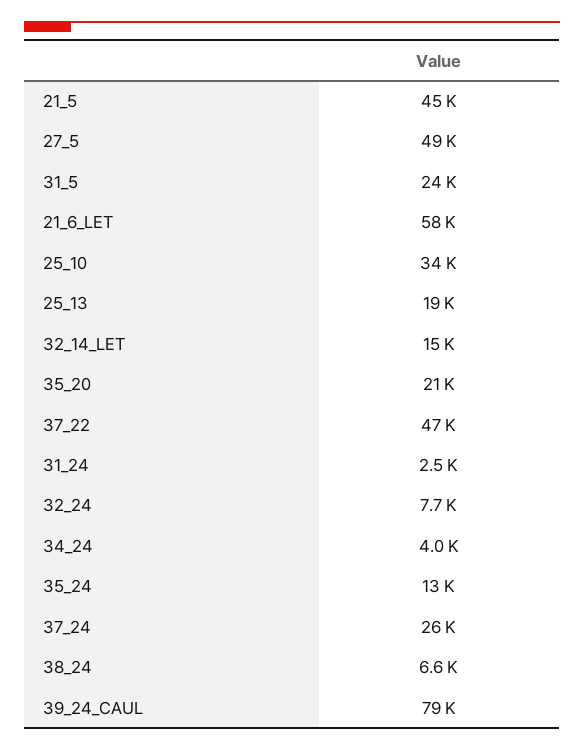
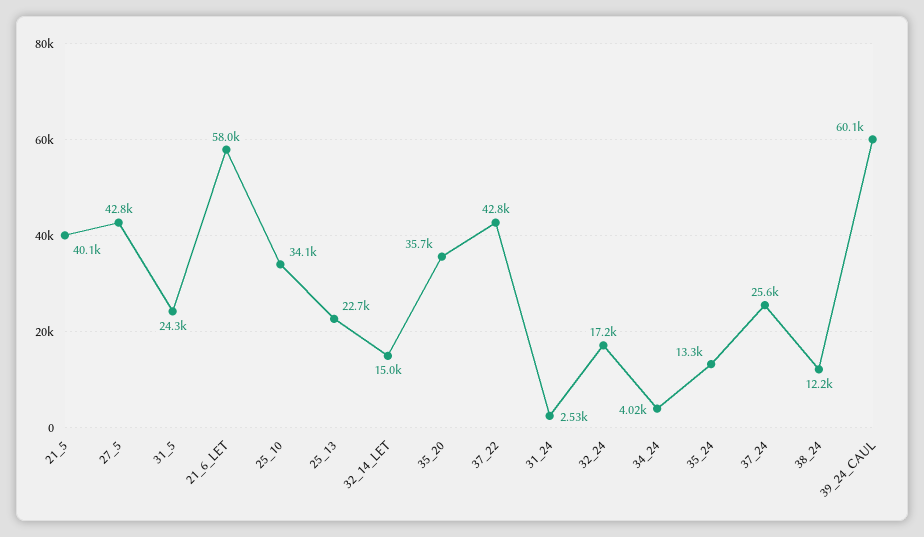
21_5: 45000 -> 40100
27_5: 49000 -> 42800
25_13: 19000 -> 22700
35_20: 21000 -> 35700
37_22: 47000 -> 42800
32_24: 7700 -> 17200
38_24: 6600 -> 12200
39_24_CAUL: 79000 -> 60100

